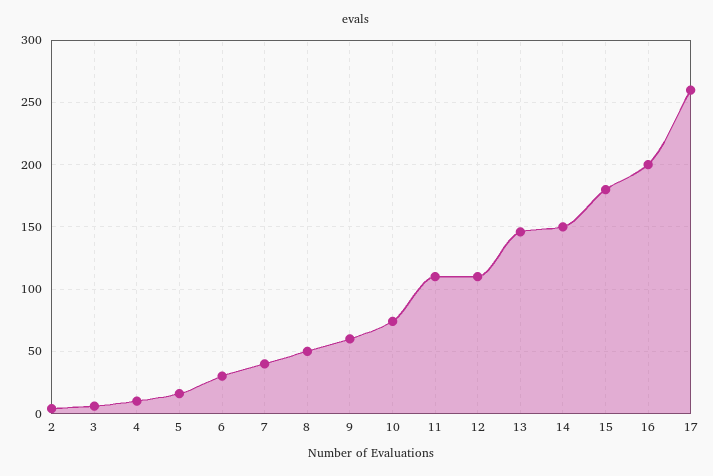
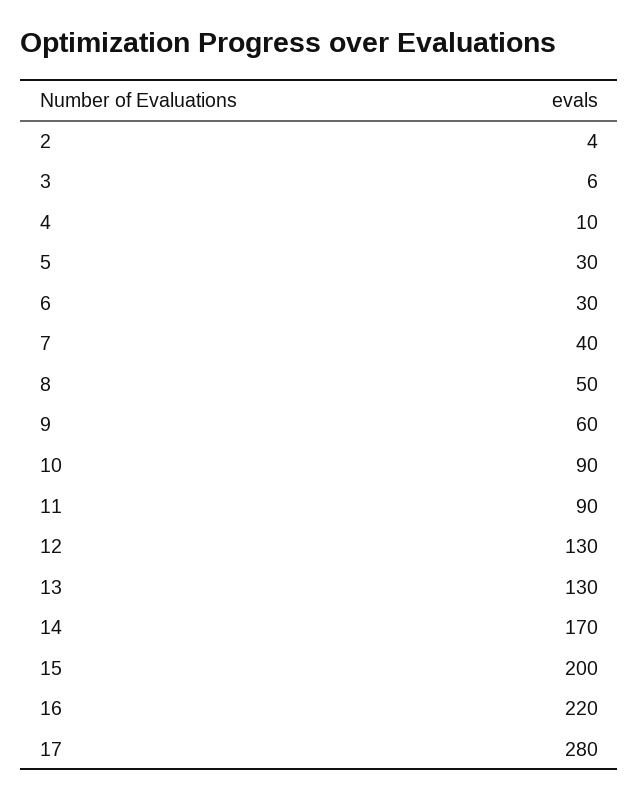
5: 15 -> 30
10: 75 -> 90
11: 110 -> 90
12: 110 -> 130
13: 145 -> 130
14: 150 -> 170
15: 180 -> 200
16: 200 -> 220
17: 260 -> 280

